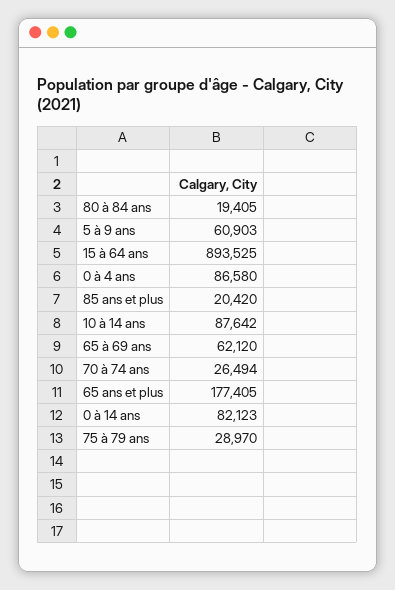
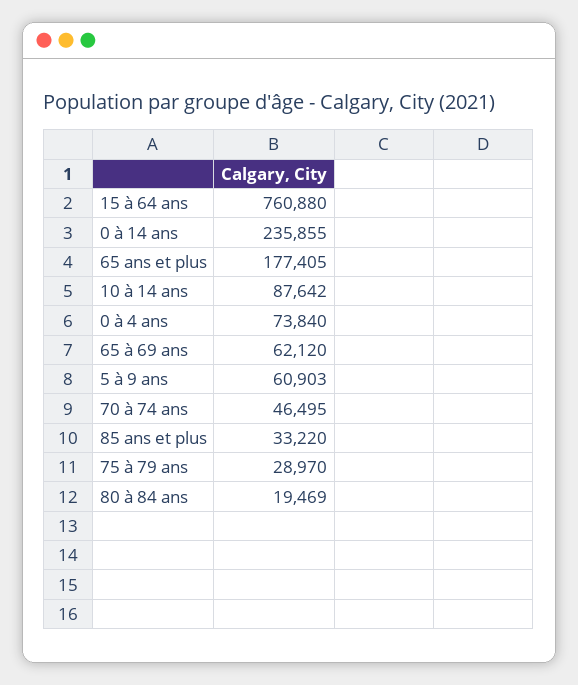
80 à 84 ans: 19405 -> 19469
15 à 64 ans: 893525 -> 760880
0 à 4 ans: 86580 -> 73840
85 ans et plus: 20420 -> 33220
70 à 74 ans: 26494 -> 46495
0 à 14 ans: 82123 -> 235855

